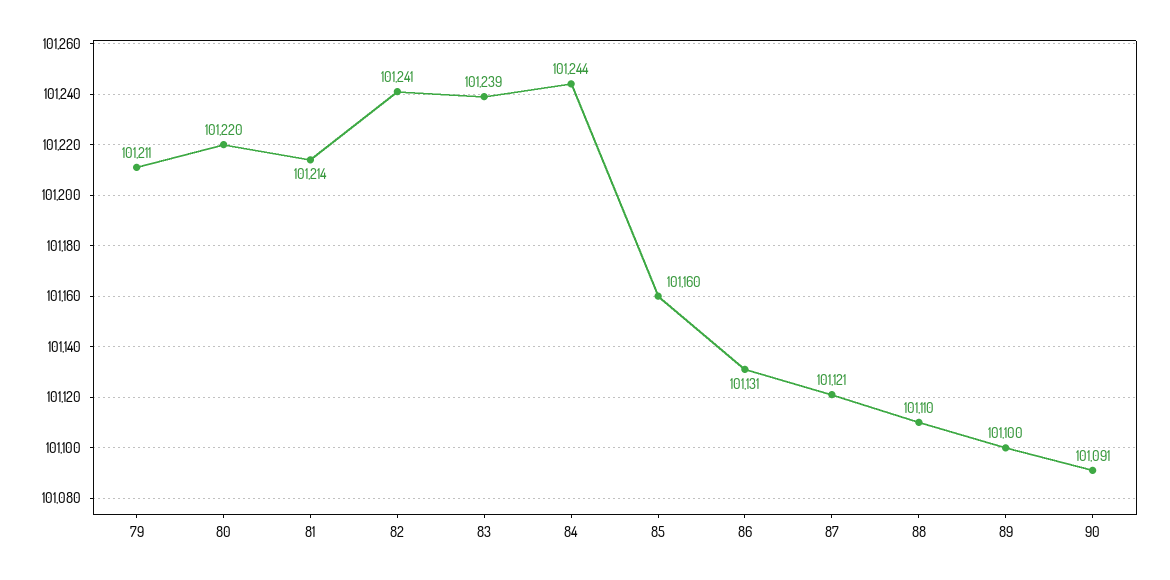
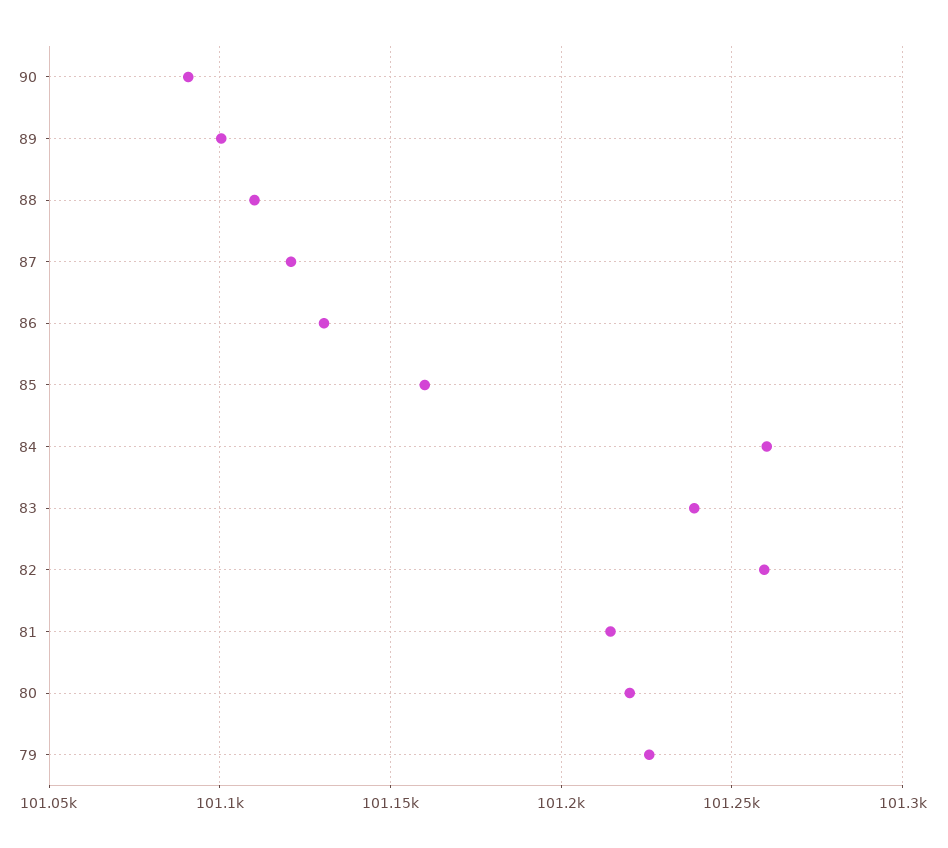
79: 101211 -> 101225
82: 101241 -> 101260
84: 101244 -> 101260

